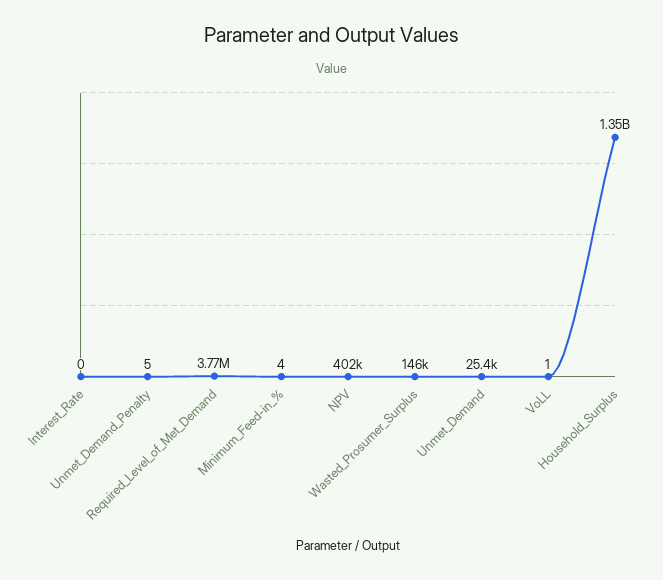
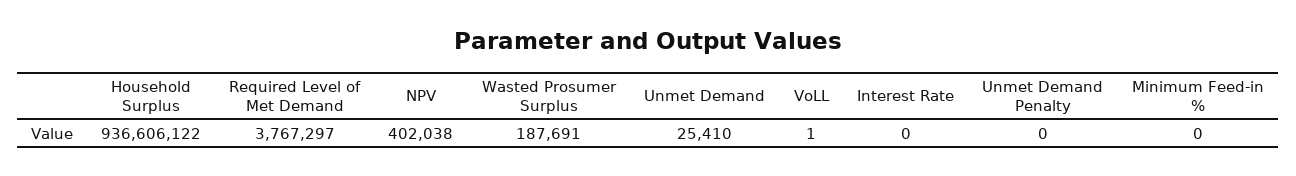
Unmet_Demand_Penalty: 5 -> 0
Minimum_Feed-in_%: 4 -> 0
Wasted_Prosumer_Surplus: 146000 -> 187691
Household_Surplus: 1350000000 -> 936606122

